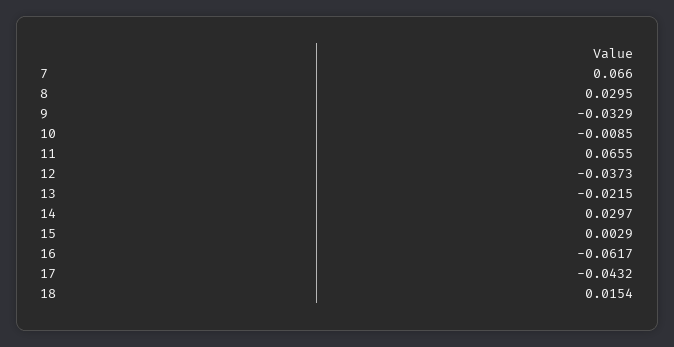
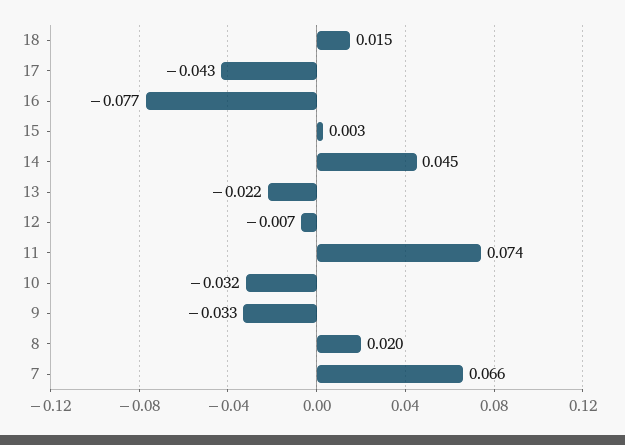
8: 0.0295 -> 0.02
10: -0.0085 -> -0.032
11: 0.0655 -> 0.074
12: -0.0373 -> -0.007
14: 0.0297 -> 0.045
16: -0.0617 -> -0.077

